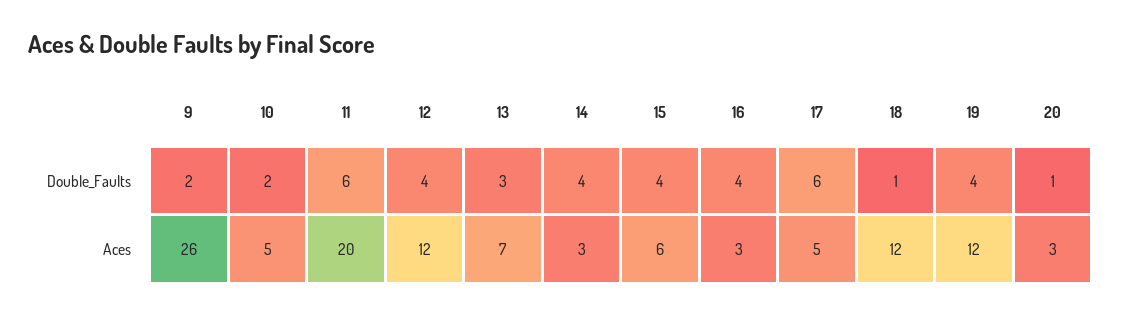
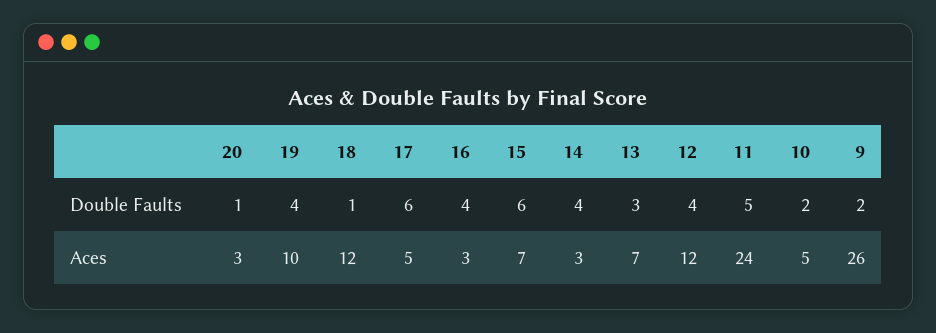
11, Double_Faults: 6 -> 5
15, Double_Faults: 4 -> 6
11, Aces: 20 -> 24
15, Aces: 6 -> 7
19, Aces: 12 -> 10

